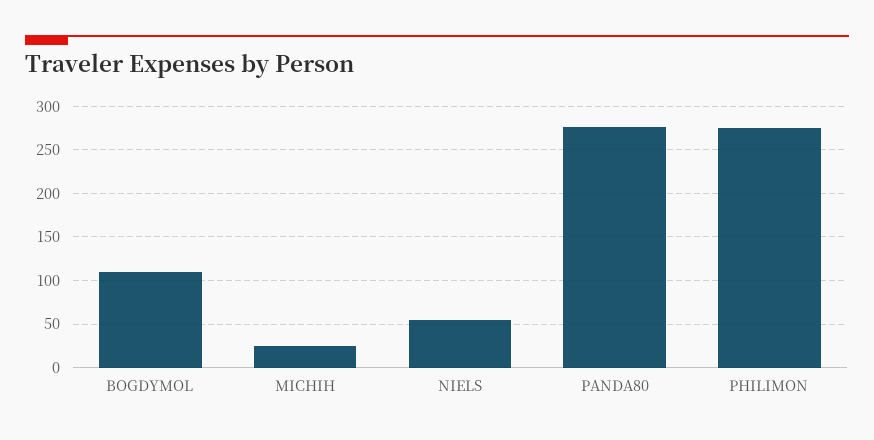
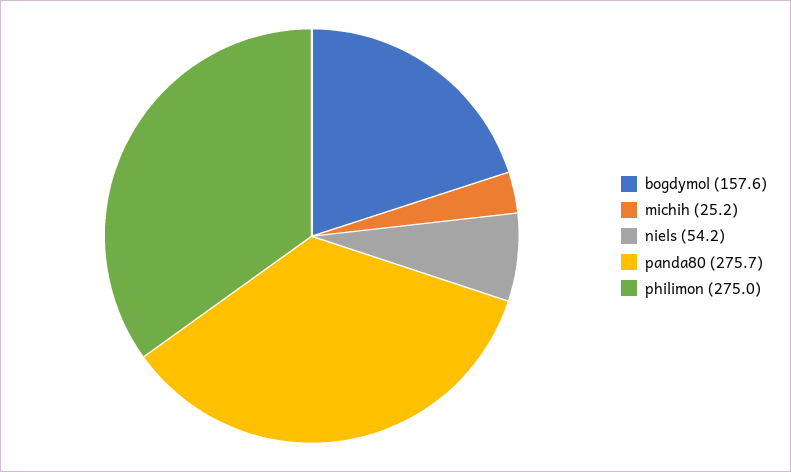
BOGDYMOL: 110 -> 157.6

